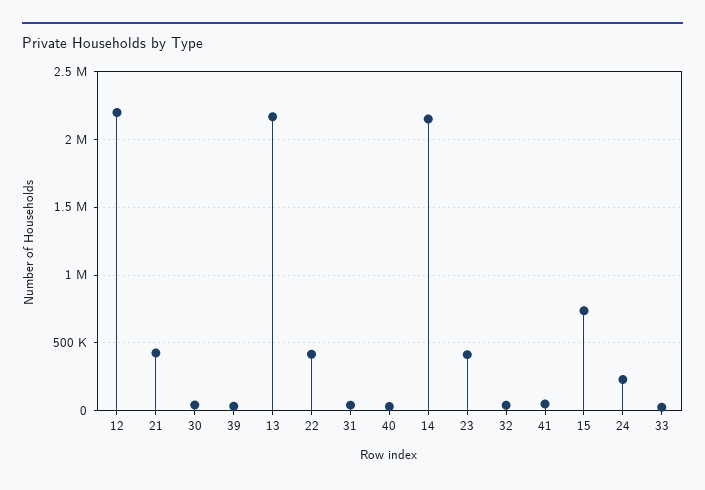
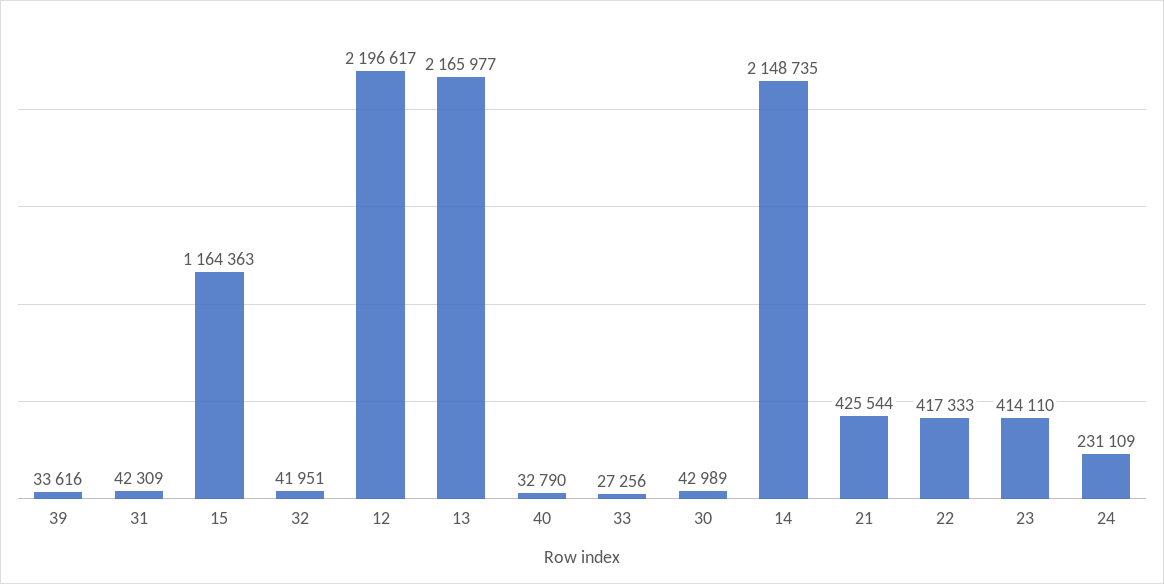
41: 50000 -> none
15: 750000 -> 1164363

